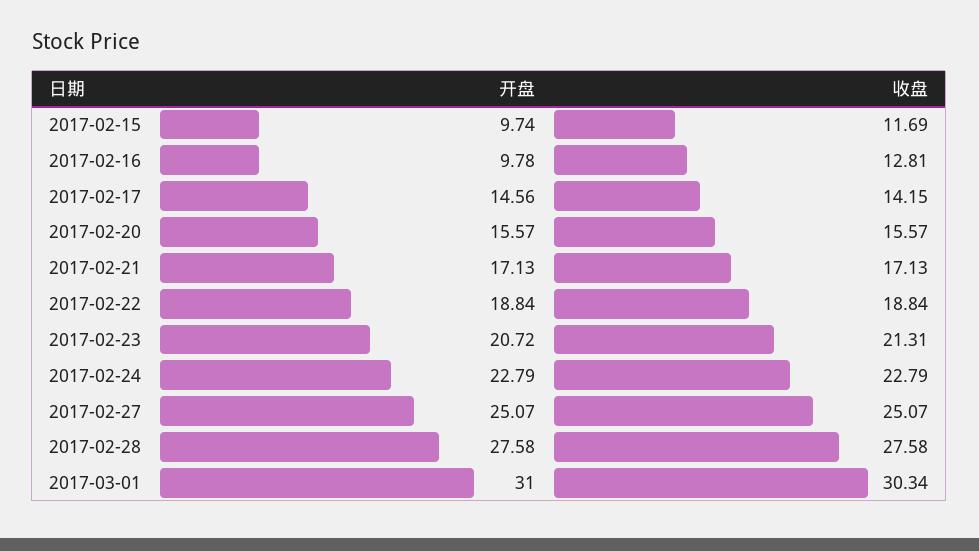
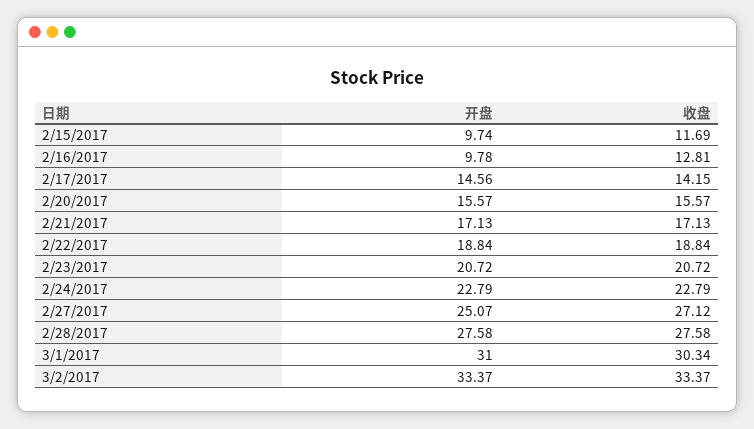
收盘, 2017-02-23: 21.31 -> 20.72
收盘, 2017-02-27: 25.07 -> 27.12
开盘, 3/2/2017: none -> 33.37
收盘, 3/2/2017: none -> 33.37

